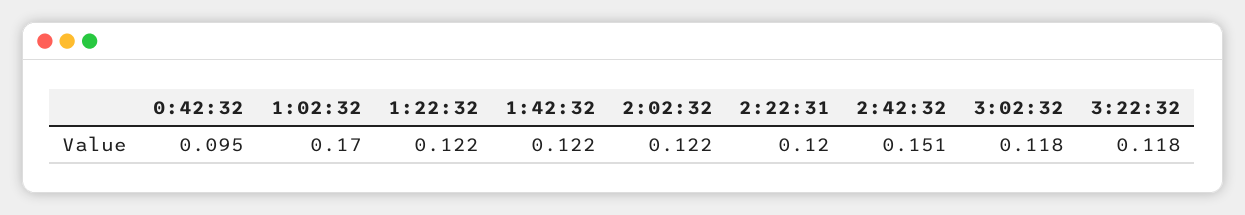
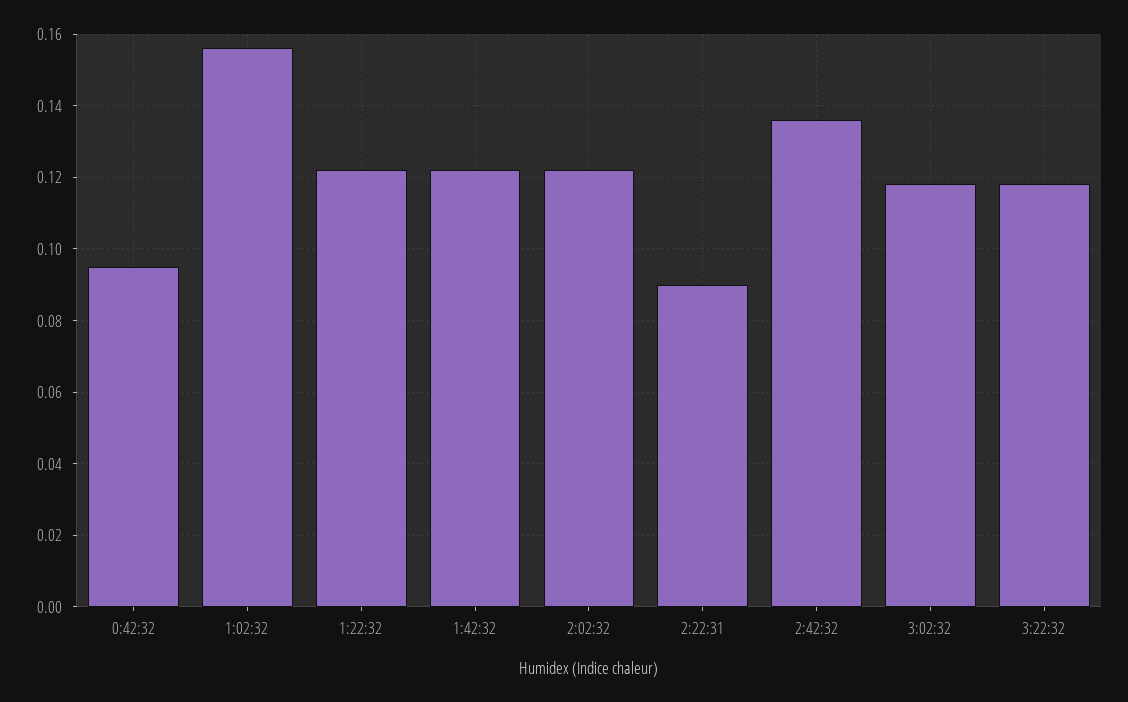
1:02:32: 0.17 -> 0.155
2:22:31: 0.12 -> 0.09
2:42:32: 0.151 -> 0.135

